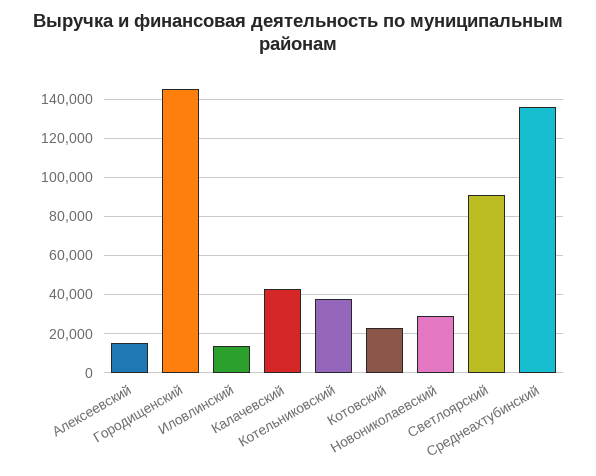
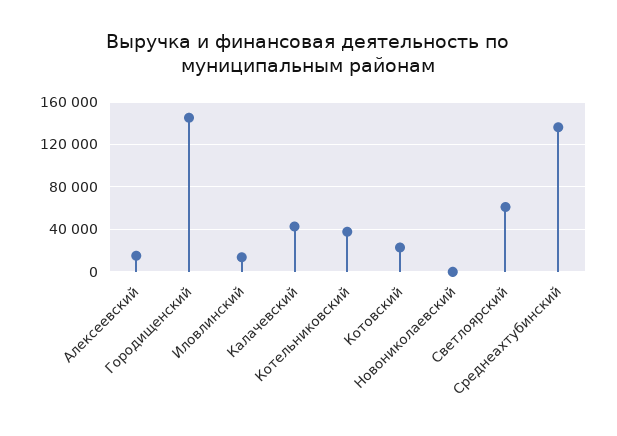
Новониколаевский: 30000 -> 0
Светлоярский: 90000 -> 60000

